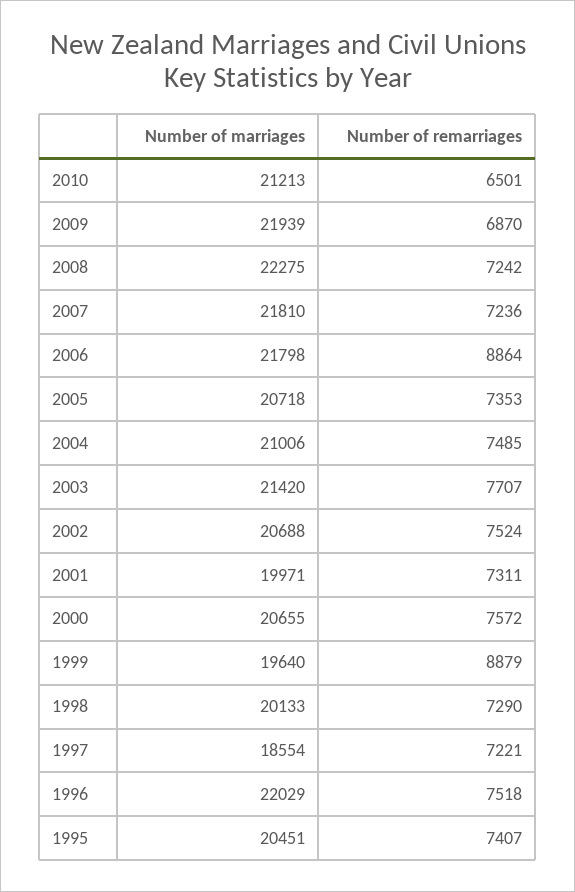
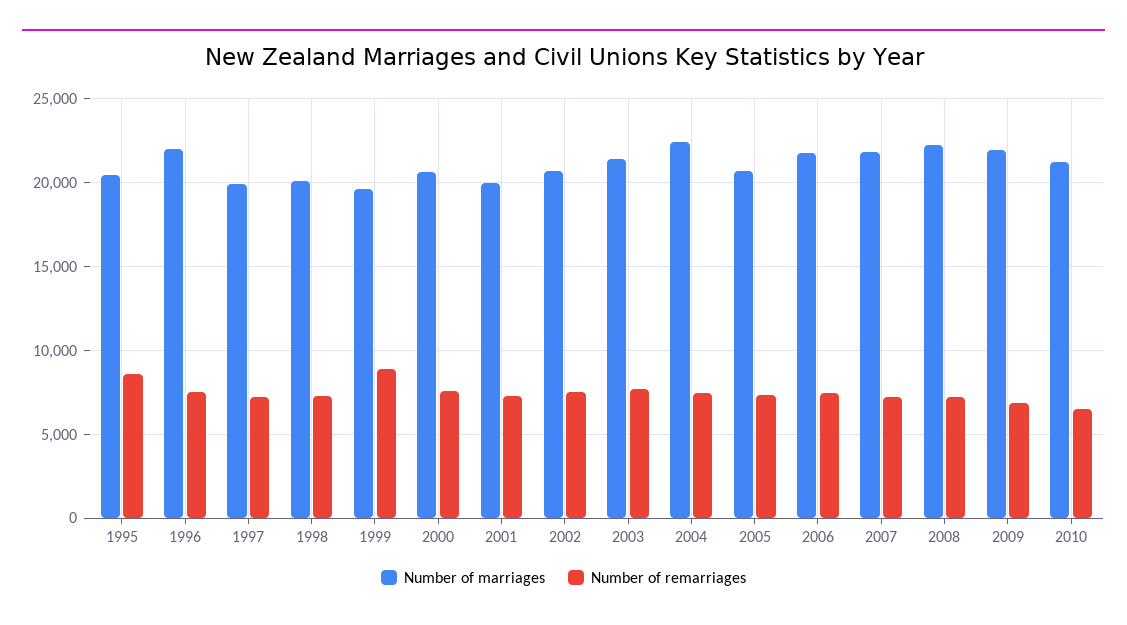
Number of remarriages, 2006: 8864 -> 7500
Number of marriages, 2004: 21006 -> 22500
Number of marriages, 1997: 18554 -> 20000
Number of remarriages, 1995: 7407 -> 8500

